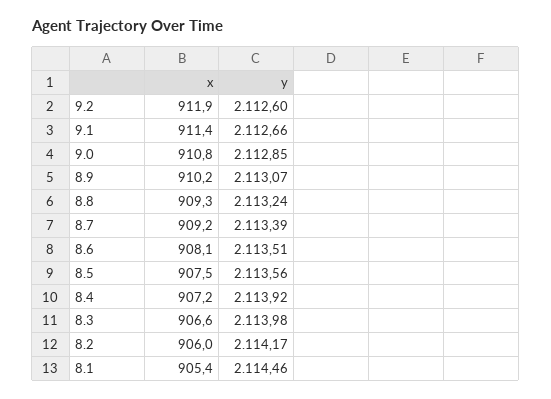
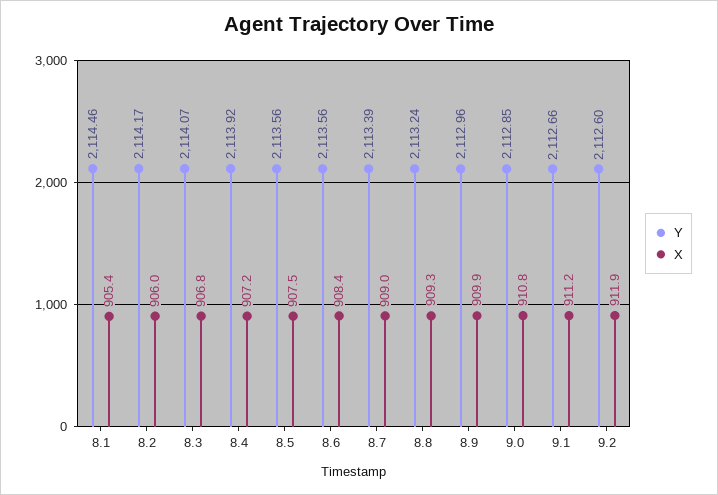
x, 9.1: 911.4 -> 911.2
x, 8.9: 910.2 -> 909.9
y, 8.9: 2113.07 -> 2112.96
x, 8.7: 909.2 -> 909
x, 8.6: 908.1 -> 908.4
y, 8.6: 2113.51 -> 2113.56
x, 8.3: 906.6 -> 906.8
y, 8.3: 2113.98 -> 2114.07

